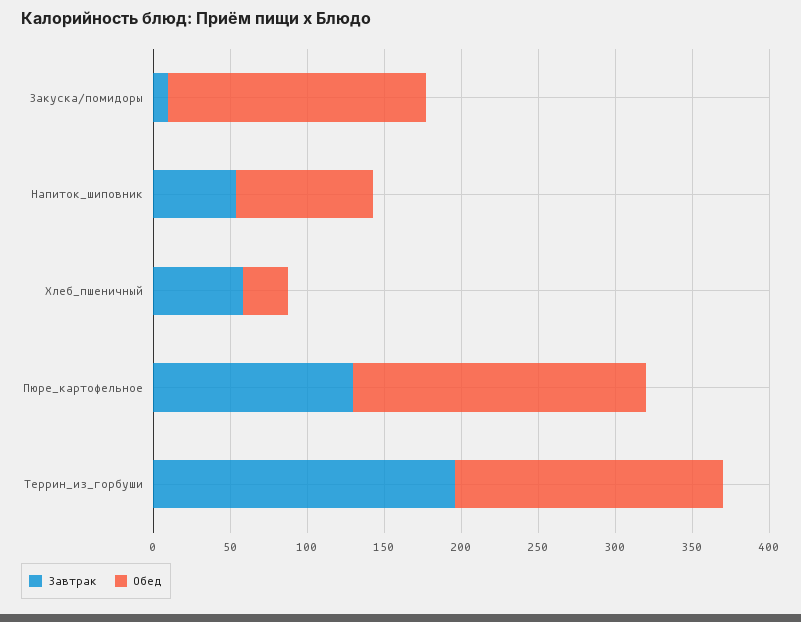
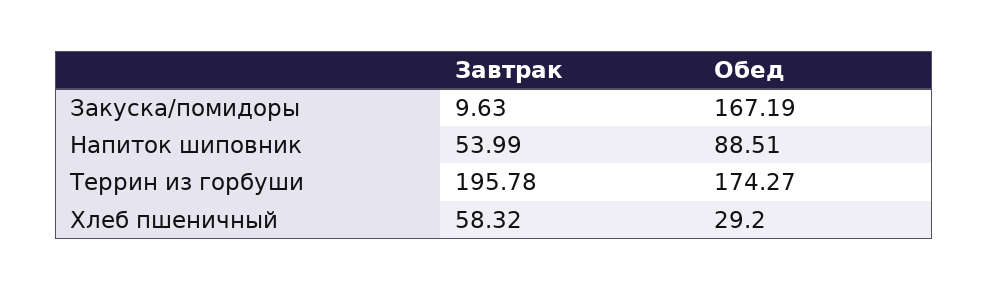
Завтрак, Пюре_картофельное: 130 -> none
Обед, Пюре_картофельное: 190 -> none

